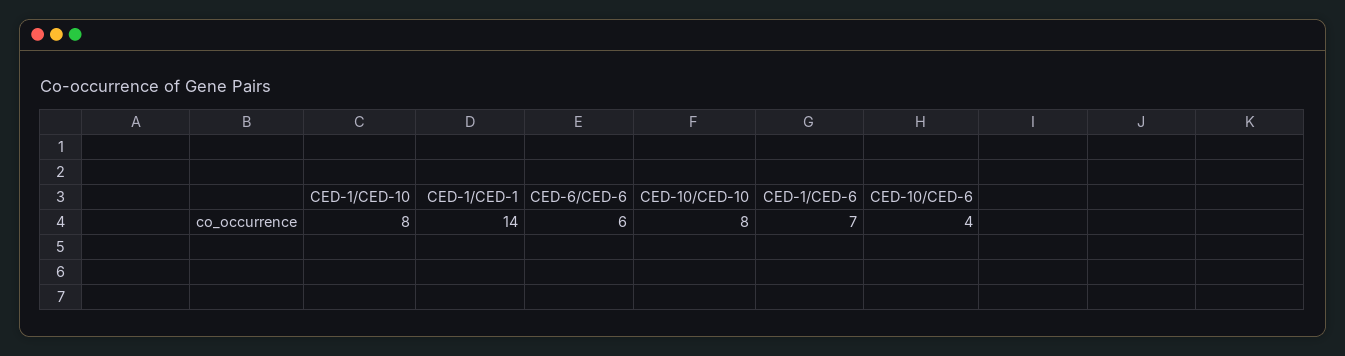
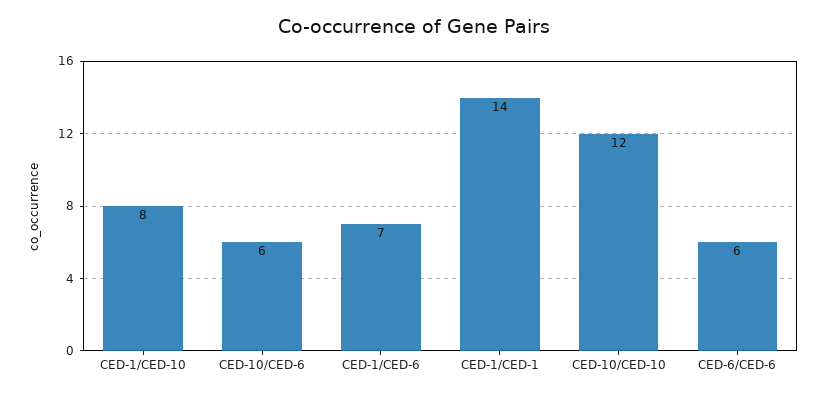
CED-10/CED-10: 8 -> 12
CED-10/CED-6: 4 -> 6

